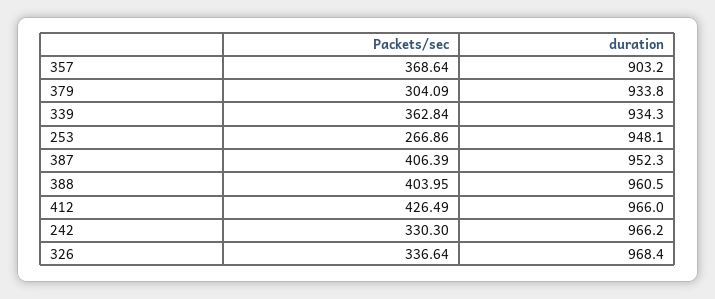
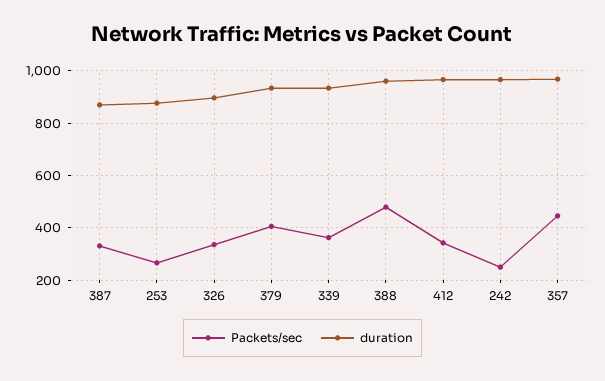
Packets/sec, 357: 368.64 -> 450
duration, 357: 903.2 -> 975
Packets/sec, 379: 304.09 -> 400
duration, 253: 948.1 -> 875
Packets/sec, 387: 406.39 -> 325
duration, 387: 952.3 -> 875
Packets/sec, 388: 403.95 -> 475
Packets/sec, 412: 426.49 -> 350
Packets/sec, 242: 330.3 -> 250
duration, 326: 968.4 -> 900

